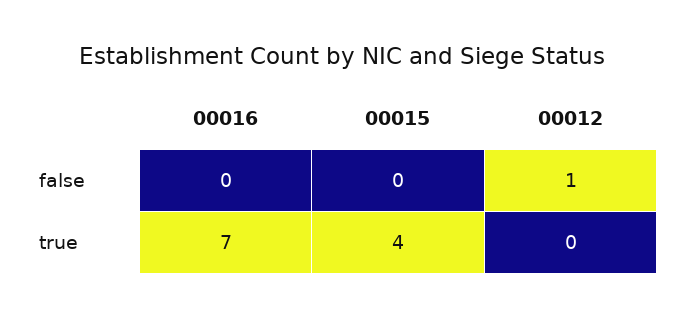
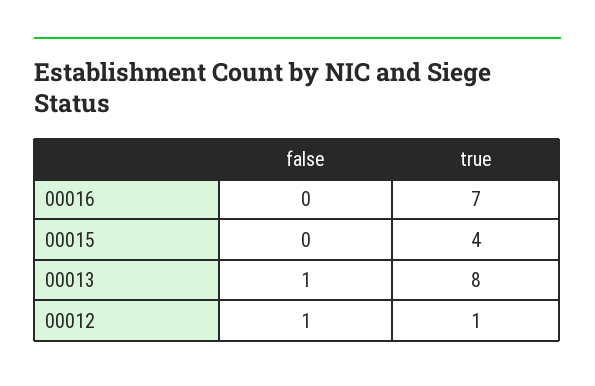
00012, true: 0 -> 1
00013, false: none -> 1
00013, true: none -> 8

